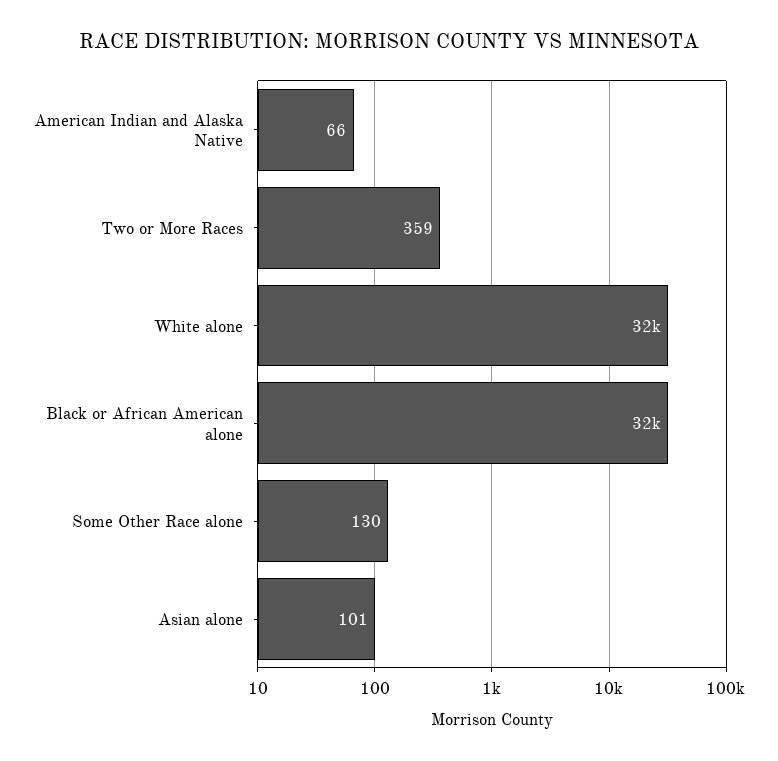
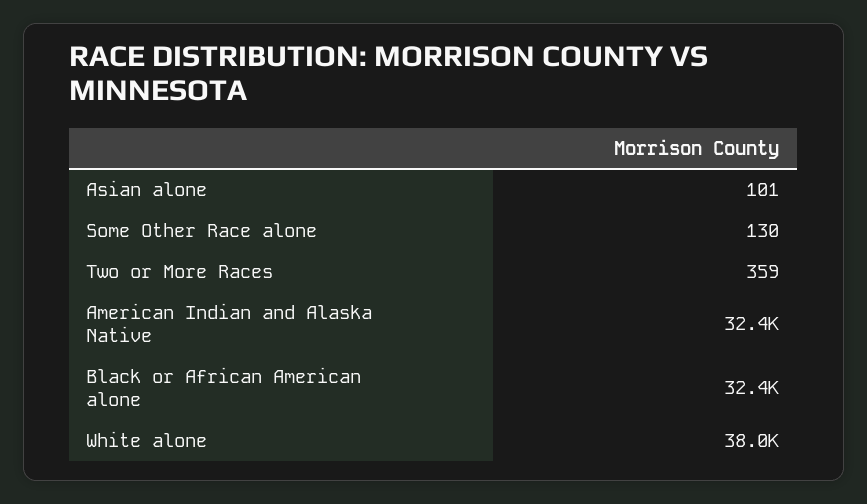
American Indian and Alaska Native: 66 -> 32400
White alone: 32000 -> 38000

